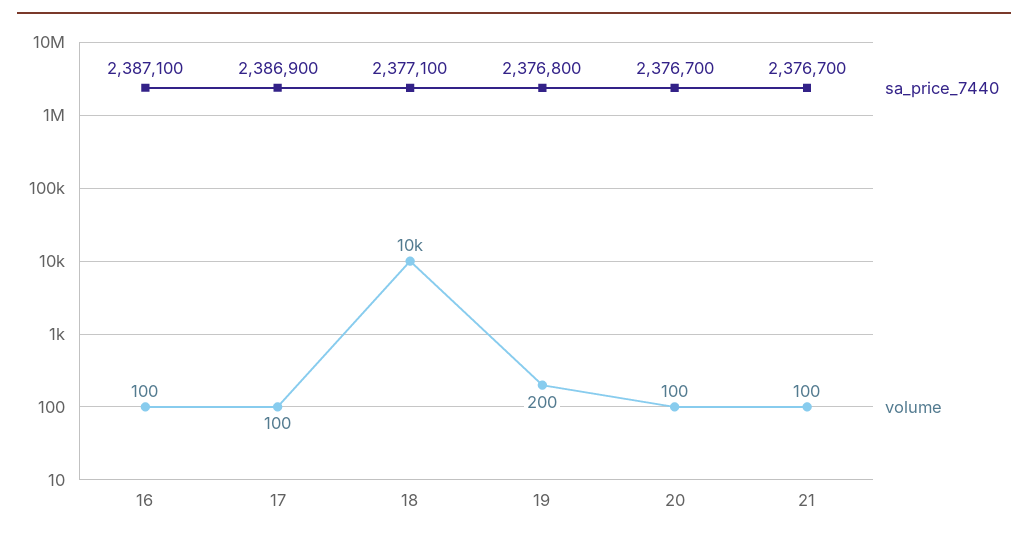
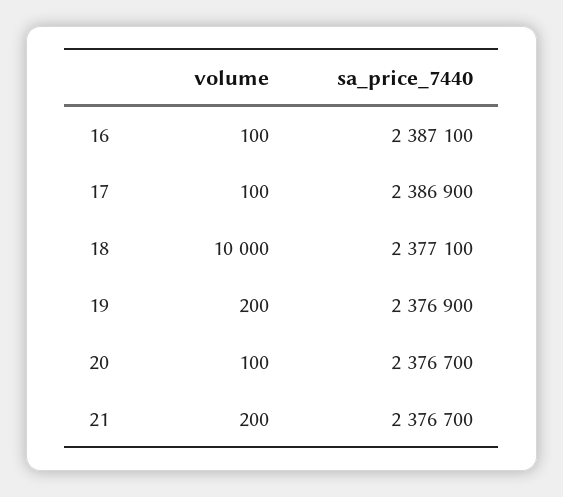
sa_price_7440, 19: 2376800 -> 2376900
volume, 21: 100 -> 200

